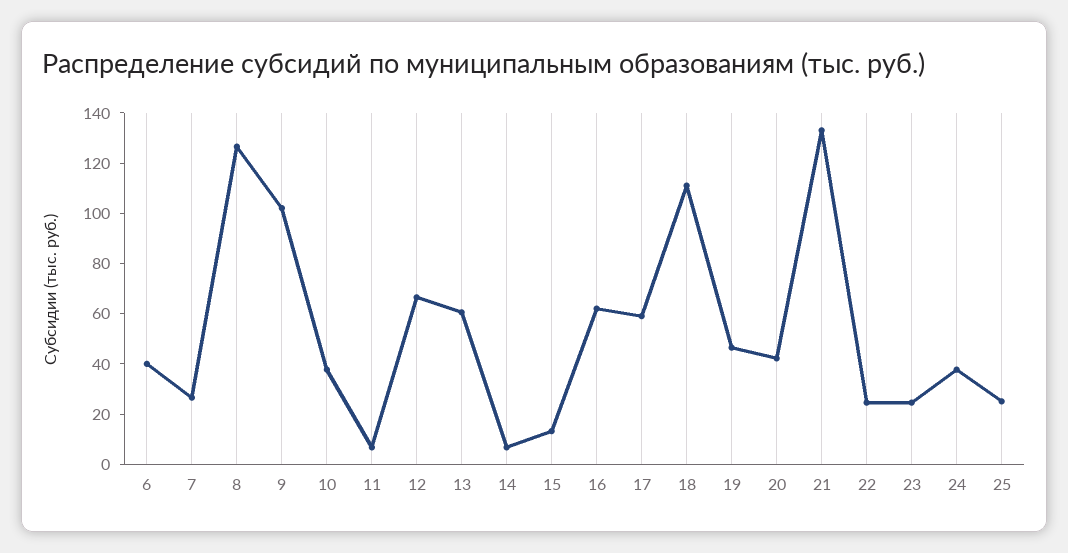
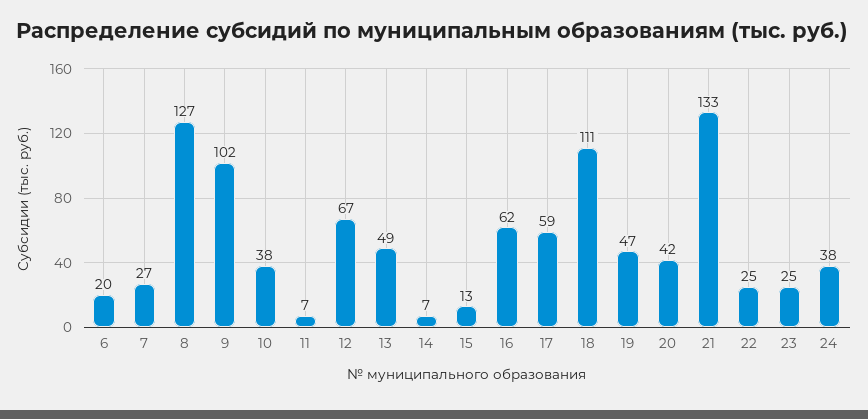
6: 40 -> 20
13: 60 -> 49
25: 25 -> none

